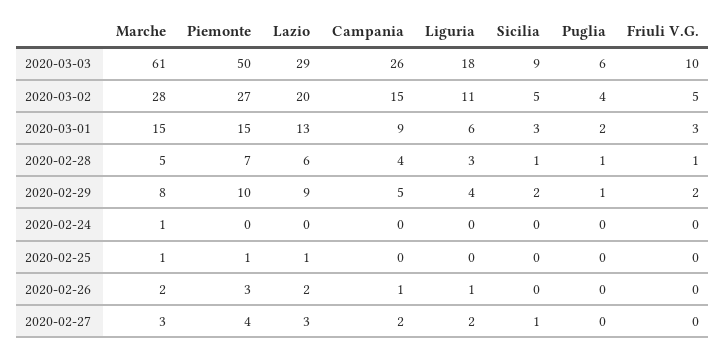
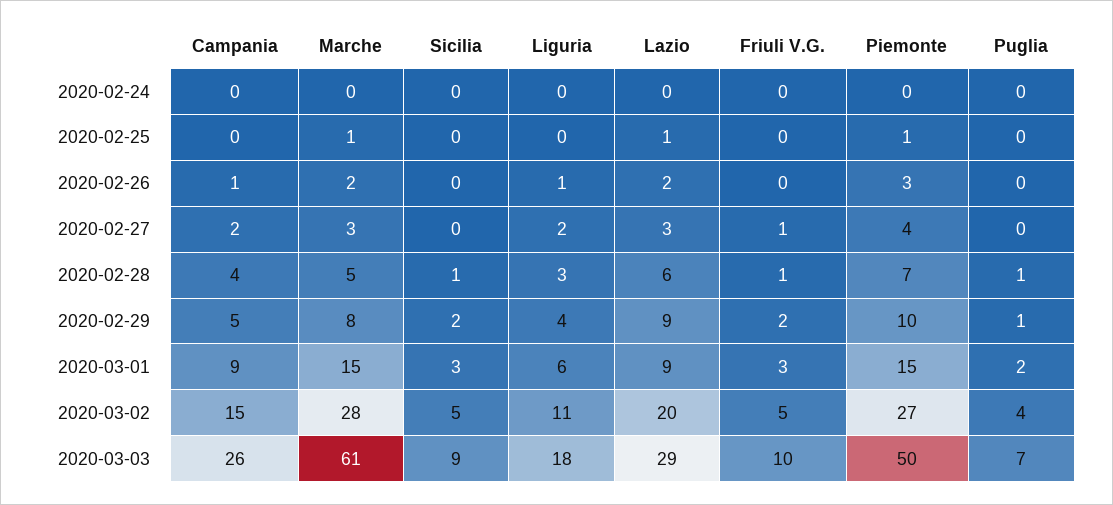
Puglia, 2020-03-03: 6 -> 7
Lazio, 2020-03-01: 13 -> 9
Marche, 2020-02-24: 1 -> 0
Sicilia, 2020-02-27: 1 -> 0
Friuli V.G., 2020-02-27: 0 -> 1

